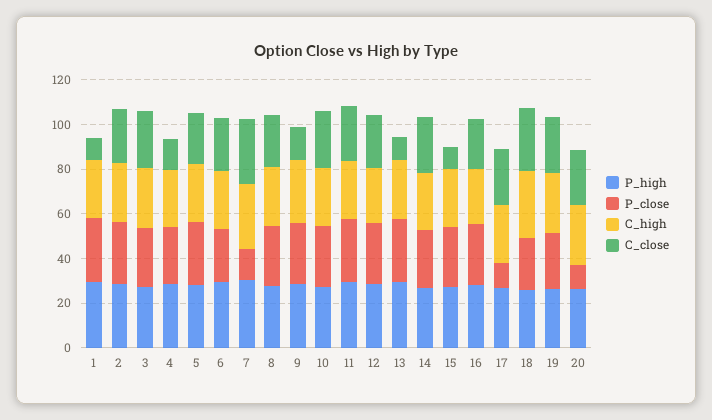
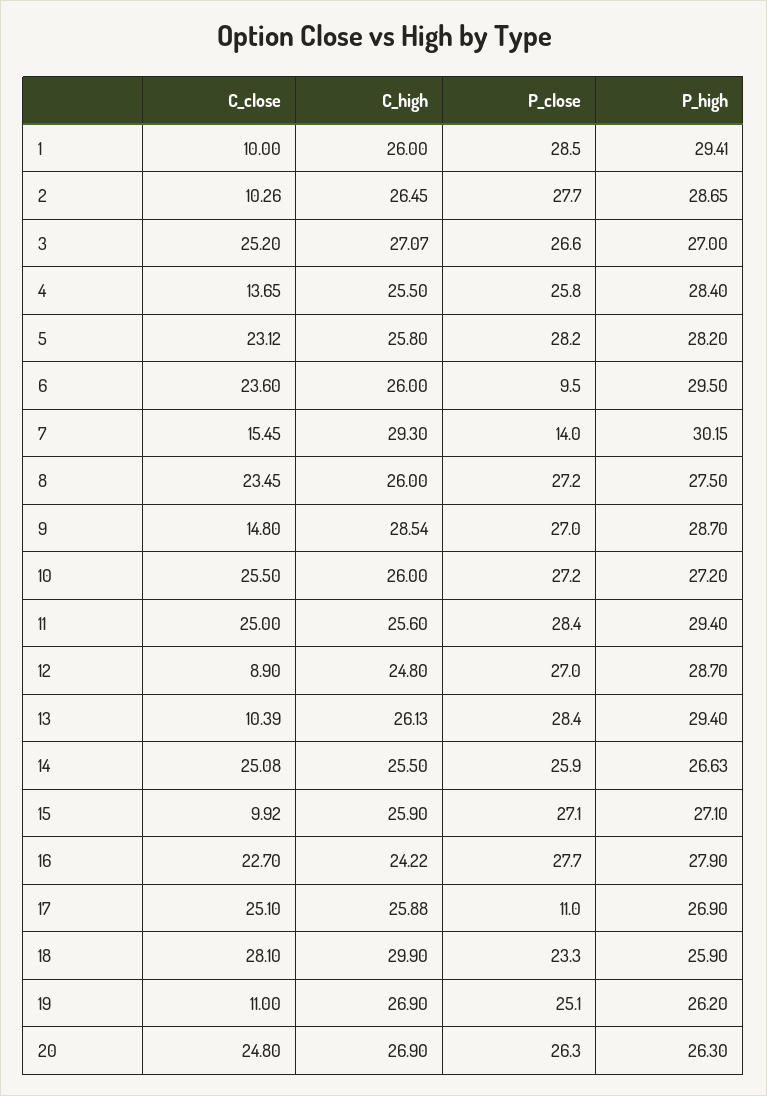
C_close, 2: 25 -> 10.26
P_close, 6: 25 -> 9.5
C_close, 7: 30 -> 15.45
C_close, 12: 25 -> 8.9
C_close, 19: 25 -> 11
P_close, 20: 10 -> 26.3

